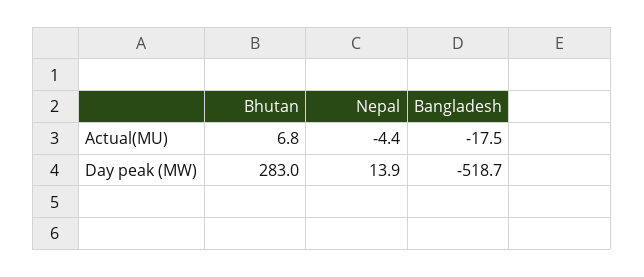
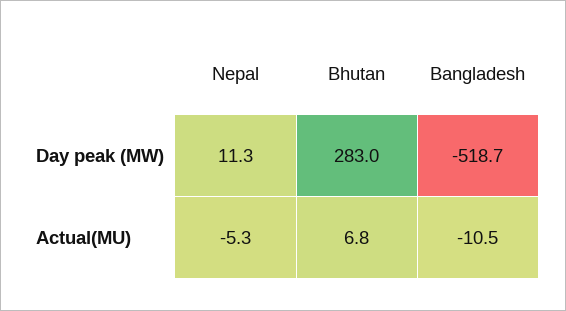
Nepal, Actual(MU): -4.4 -> -5.3
Bangladesh, Actual(MU): -17.5 -> -10.5
Nepal, Day peak (MW): 13.9 -> 11.3

